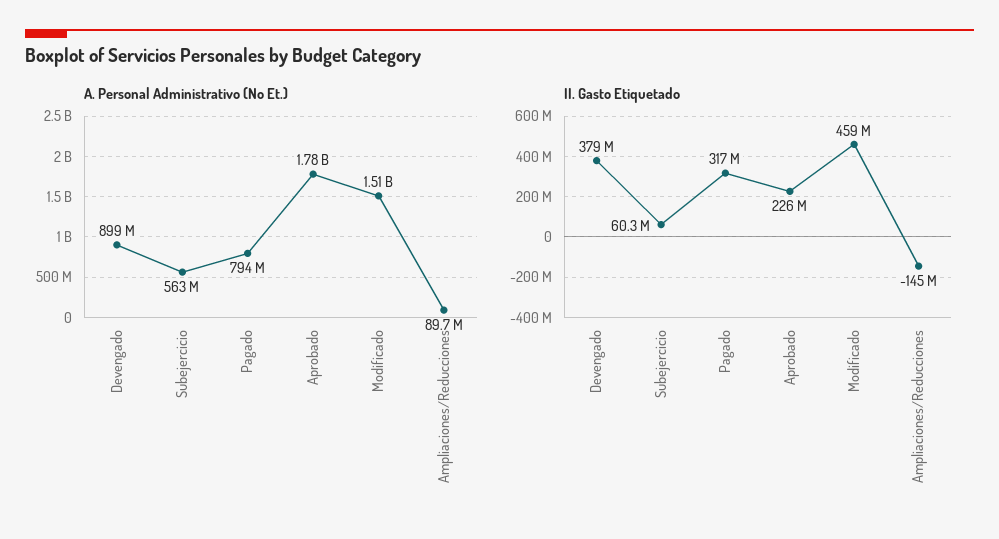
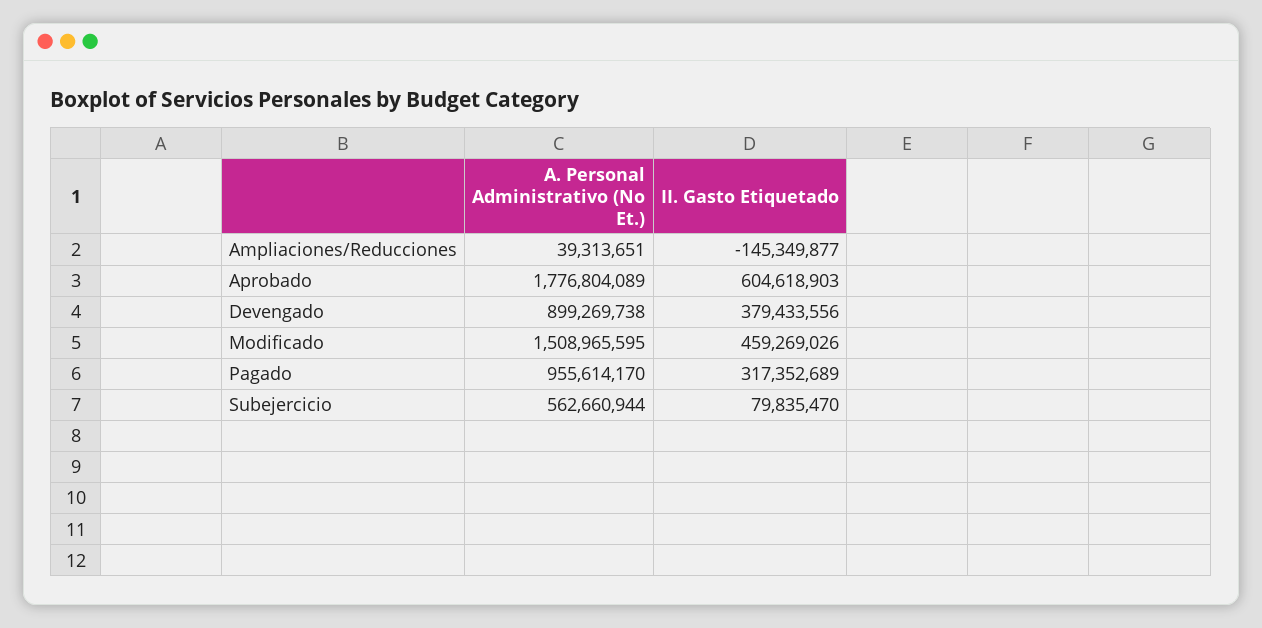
A. Personal Administrativo (No Et.), Pagado: 794000000 -> 955614170
A. Personal Administrativo (No Et.), Ampliaciones/Reducciones: 89700000 -> 39313651
II. Gasto Etiquetado, Subejercicio: 60300000 -> 79835470
II. Gasto Etiquetado, Aprobado: 226000000 -> 604618903

